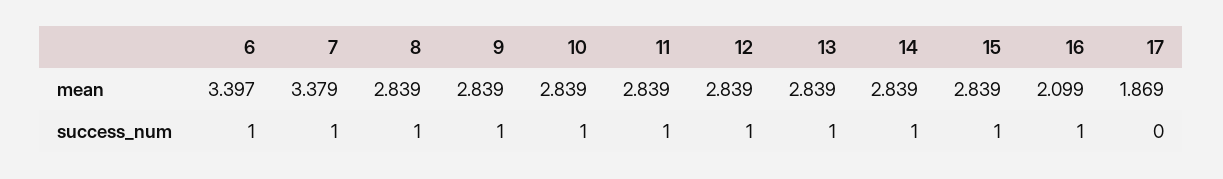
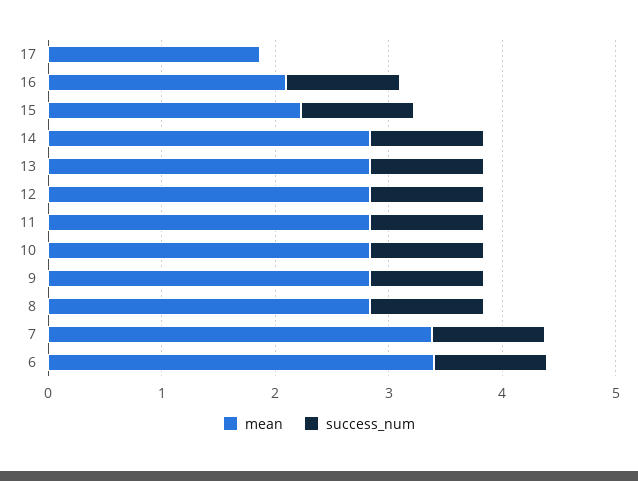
mean, 15: 2.839 -> 2.2

